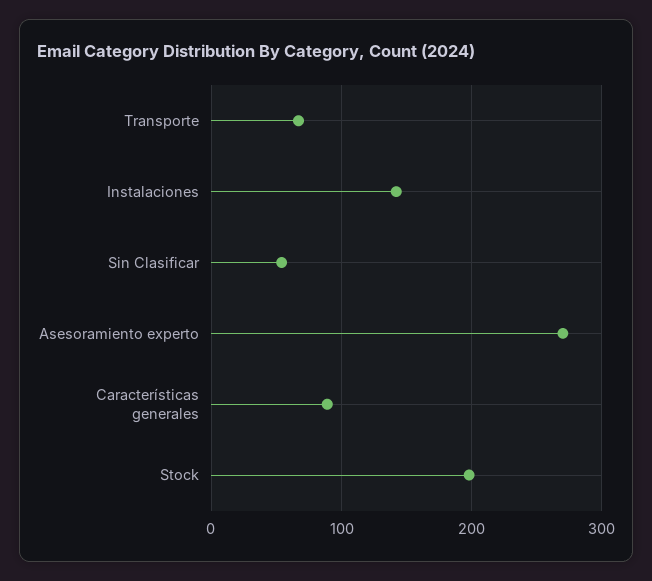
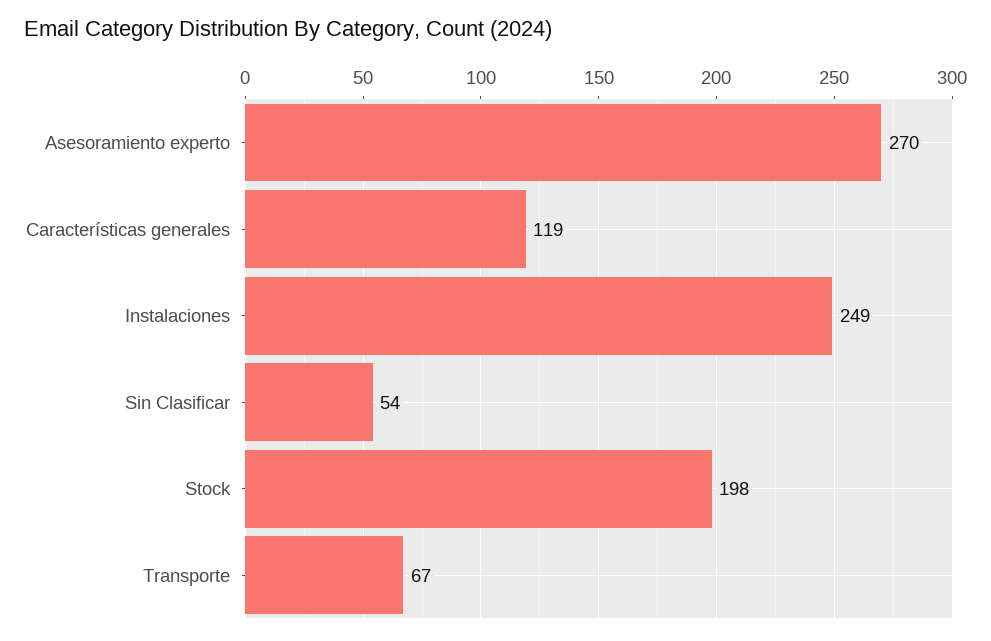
Instalaciones: 140 -> 249
Características generales: 90 -> 119

